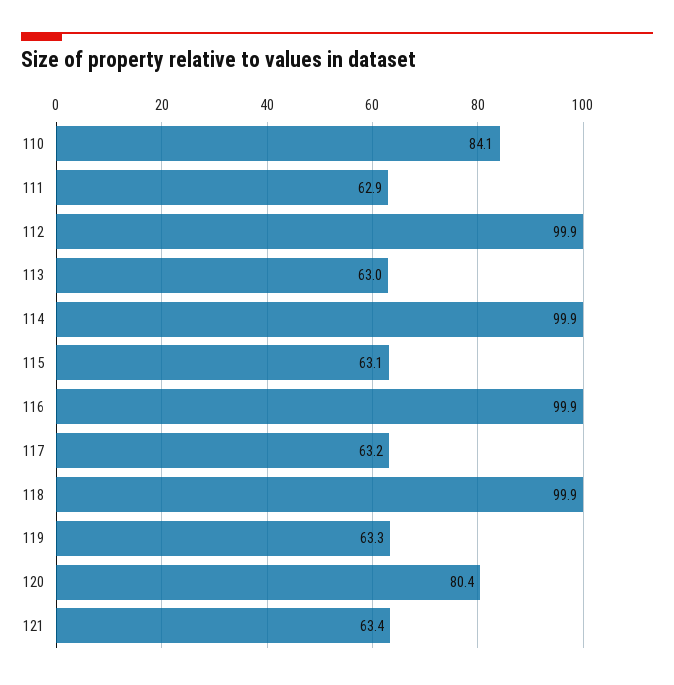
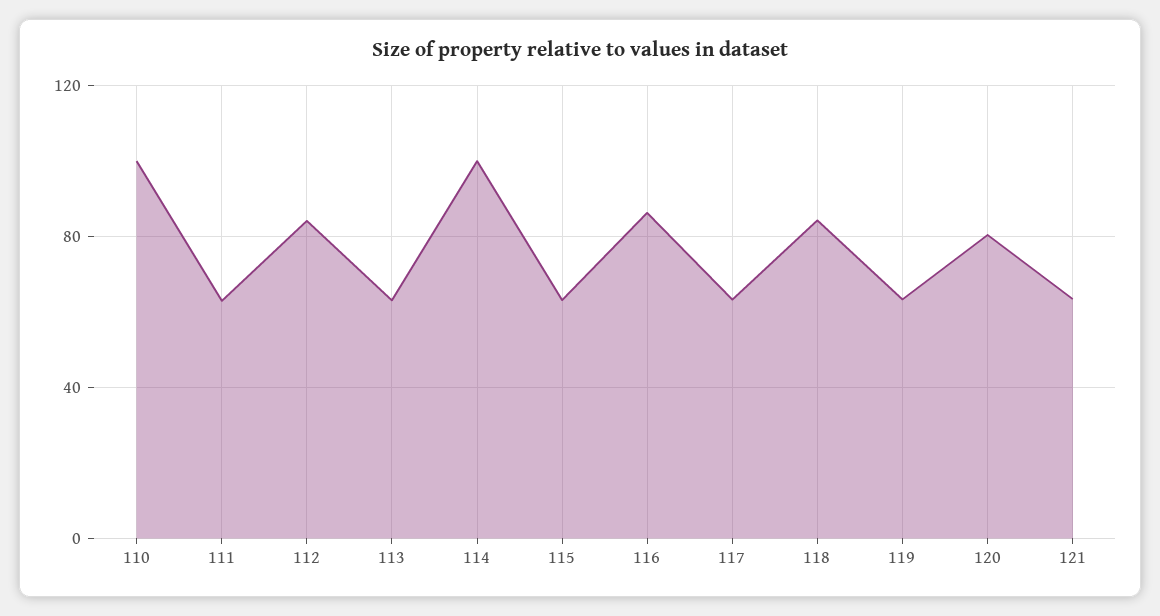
110: 84.1 -> 100
112: 99.9 -> 85
116: 99.9 -> 85
118: 99.9 -> 85

